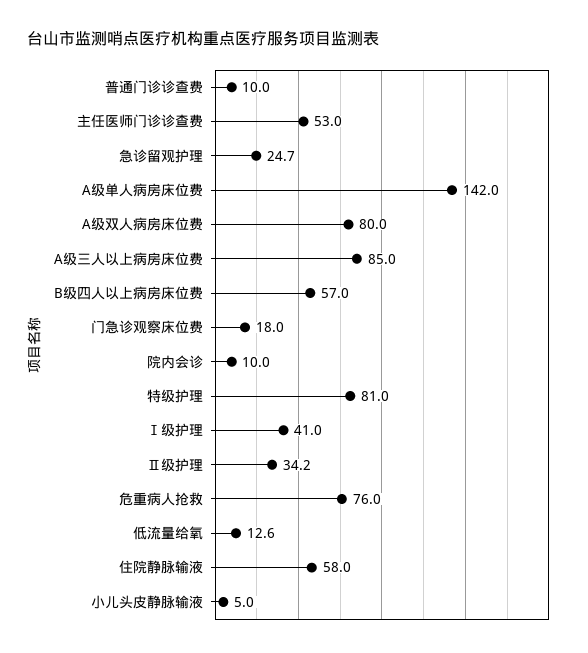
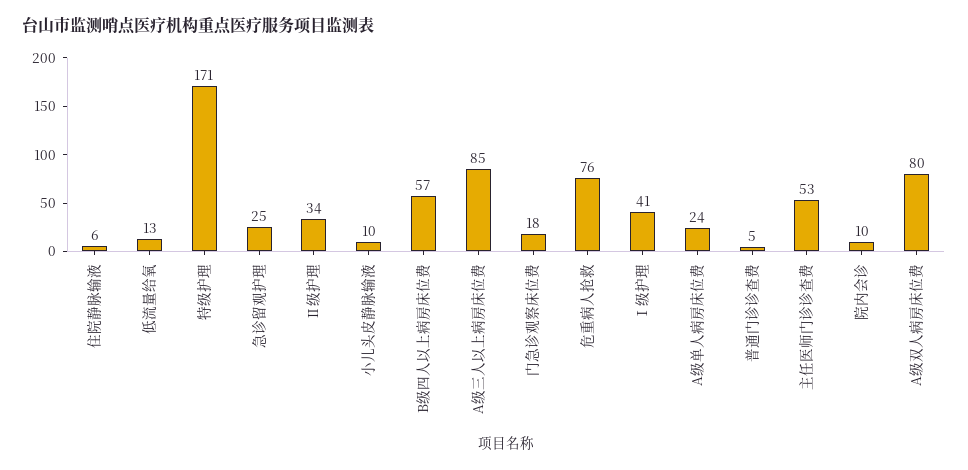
普通门诊诊查费: 10 -> 5
A级单人病房床位费: 142 -> 24
特级护理: 81 -> 171
住院静脉输液: 58 -> 6
小儿头皮静脉输液: 5 -> 10

